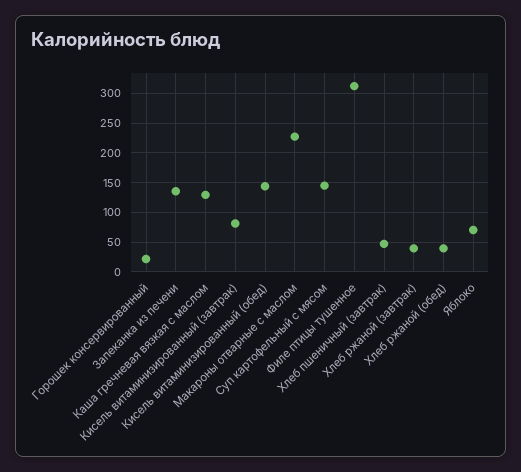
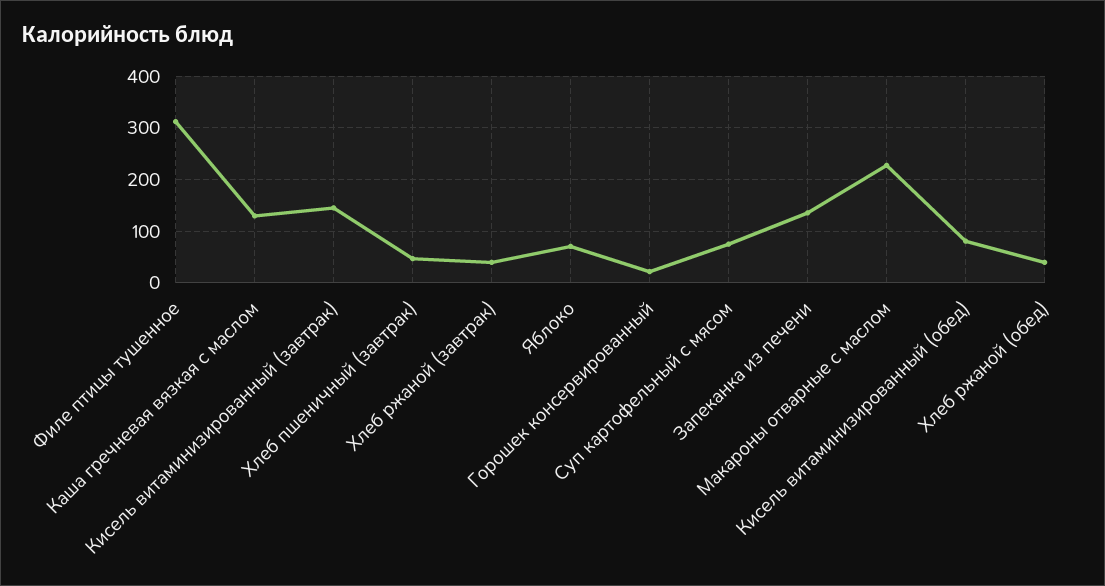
Кисель витаминизированный (завтрак): 75 -> 140
Кисель витаминизированный (обед): 150 -> 80
Суп картофельный с мясом: 150 -> 80

